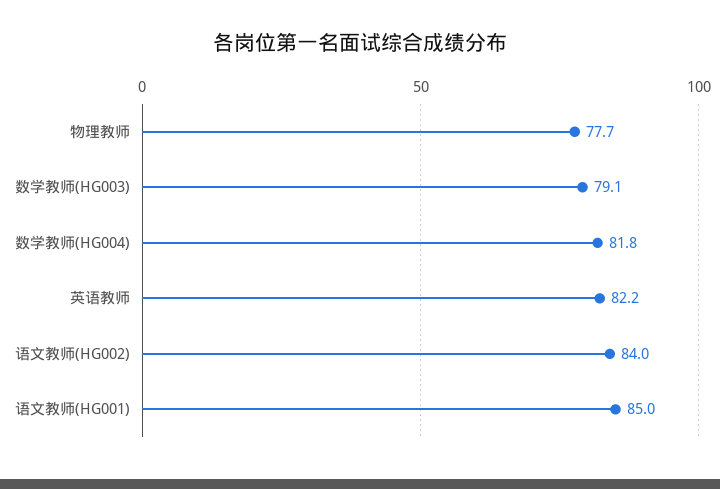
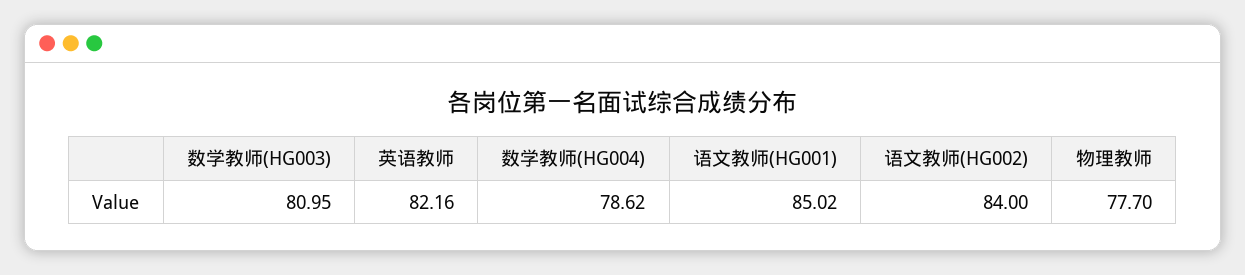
数学教师(HG003): 79.1 -> 80.95
数学教师(HG004): 81.8 -> 78.62

